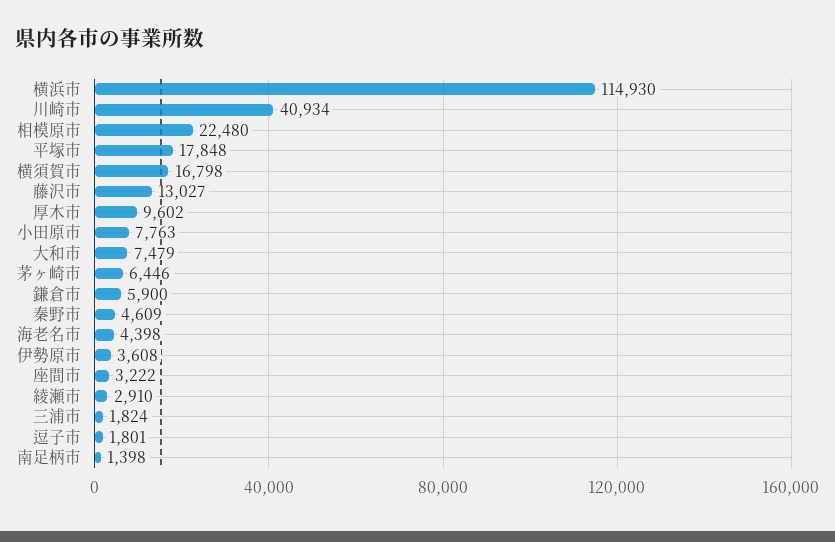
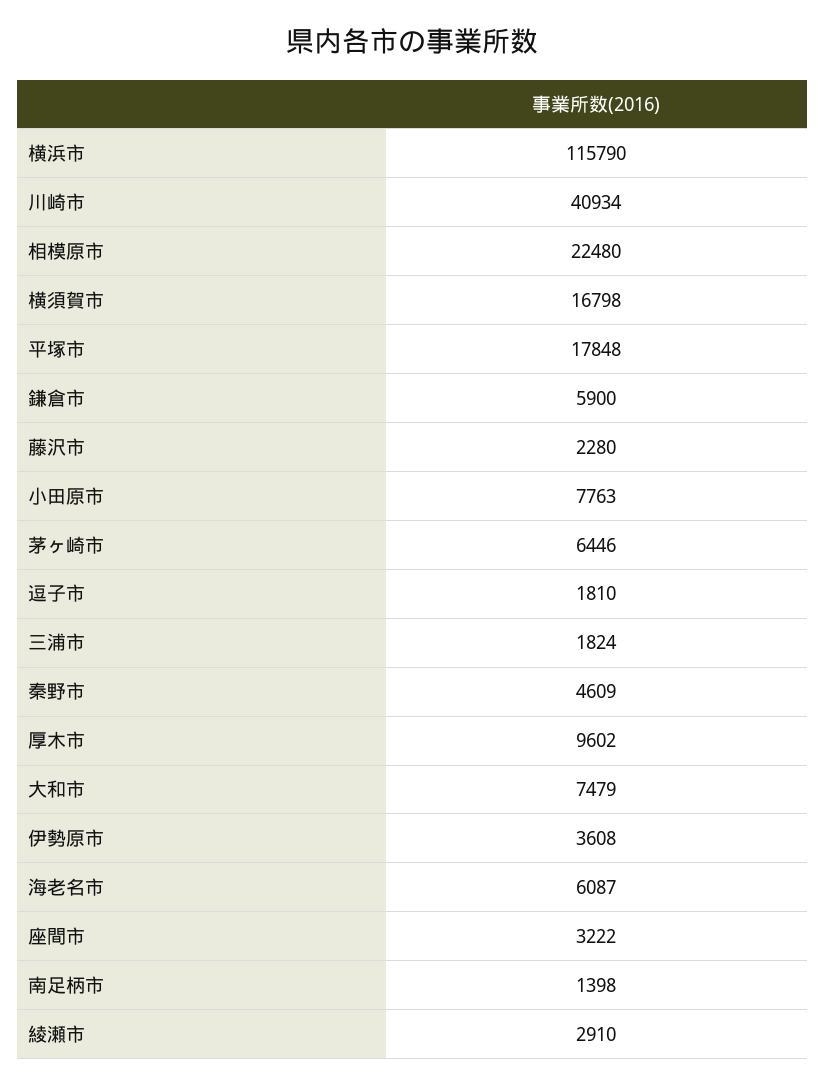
横浜市: 114930 -> 115790
藤沢市: 13027 -> 2280
海老名市: 4398 -> 6087
逗子市: 1801 -> 1810

